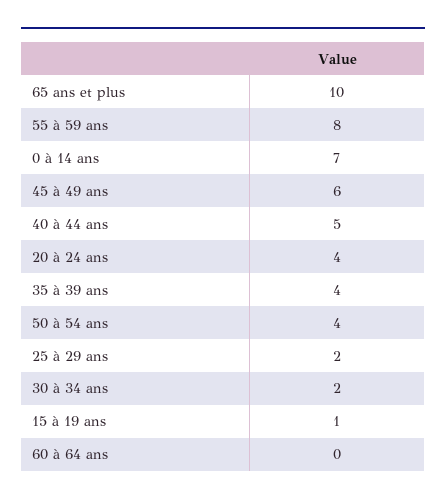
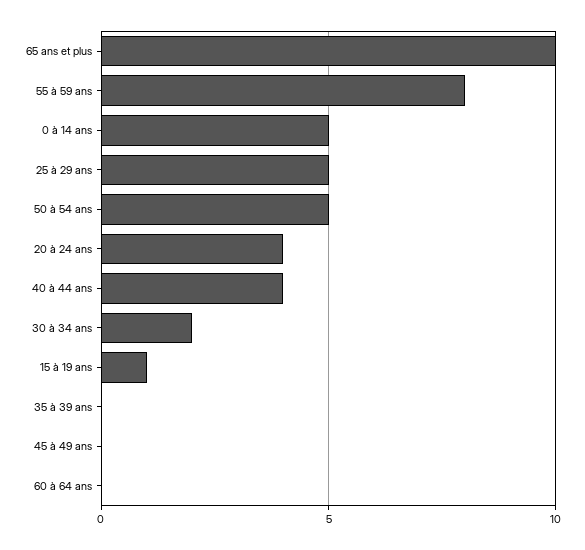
0 à 14 ans: 7 -> 5
45 à 49 ans: 6 -> 0
40 à 44 ans: 5 -> 4
35 à 39 ans: 4 -> 0
50 à 54 ans: 4 -> 5
25 à 29 ans: 2 -> 5

